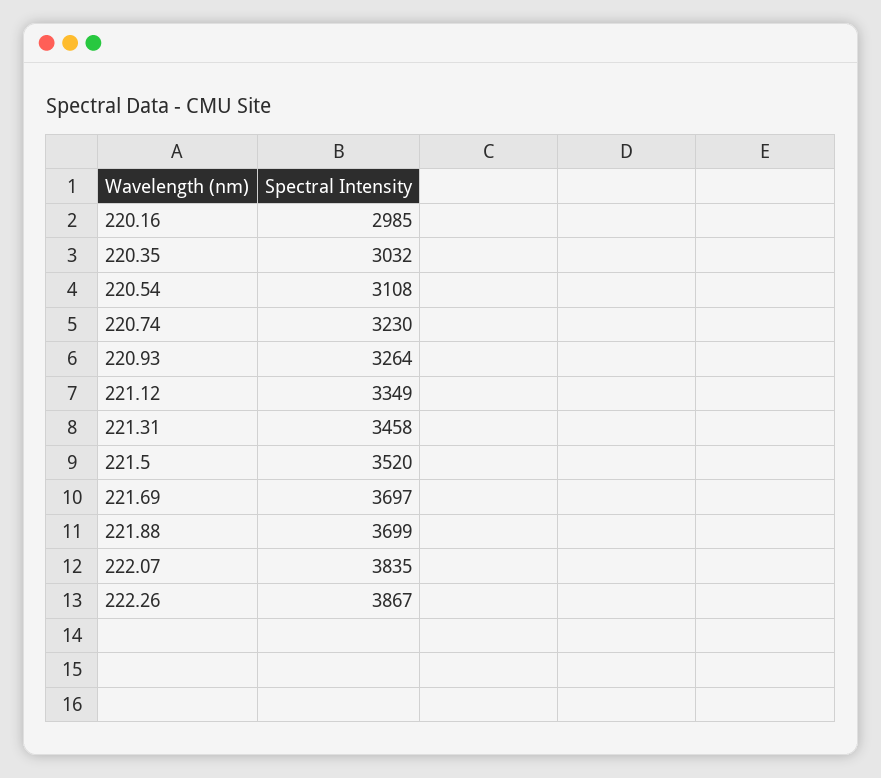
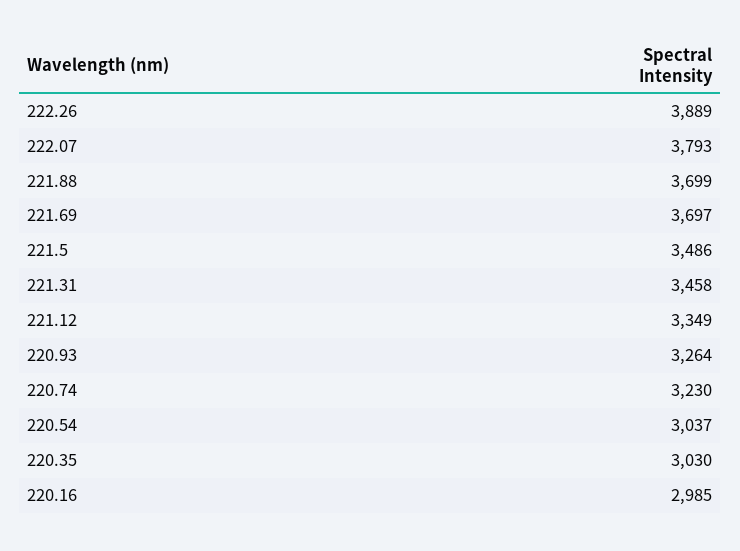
220.35: 3032 -> 3030
220.54: 3108 -> 3037
221.5: 3520 -> 3486
222.07: 3835 -> 3793
222.26: 3867 -> 3889

